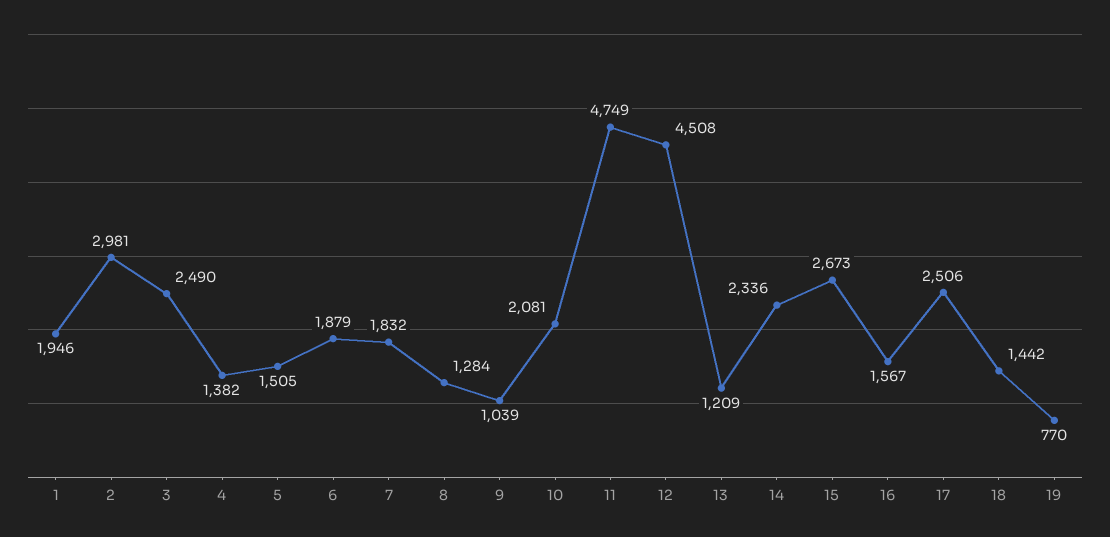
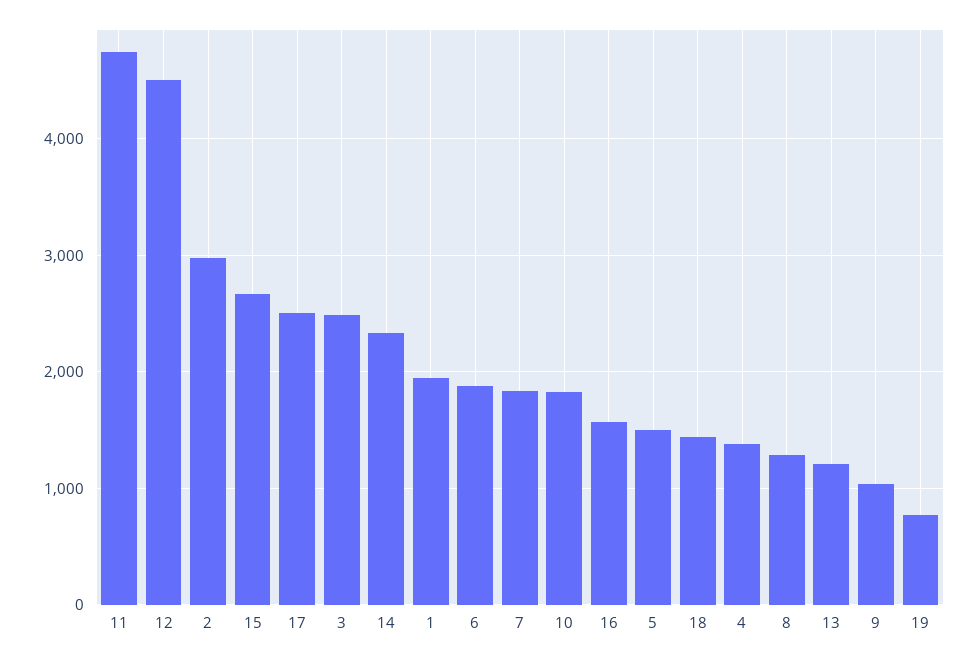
10: 2081 -> 1800

